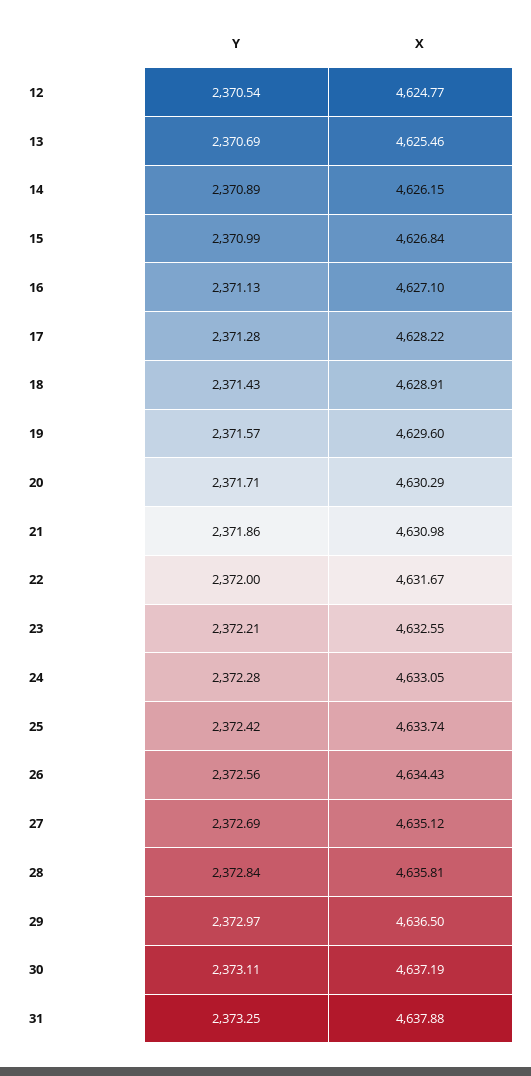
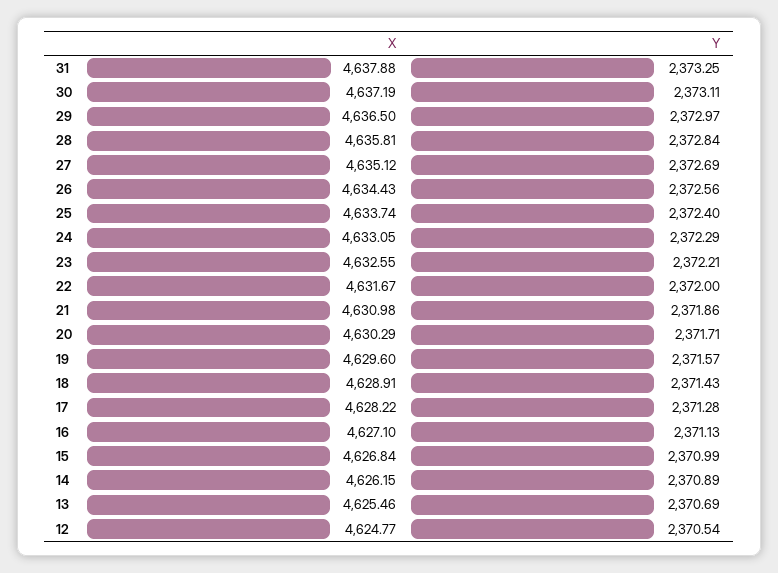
Y, 24: 2372.28 -> 2372.29
Y, 25: 2372.42 -> 2372.4

